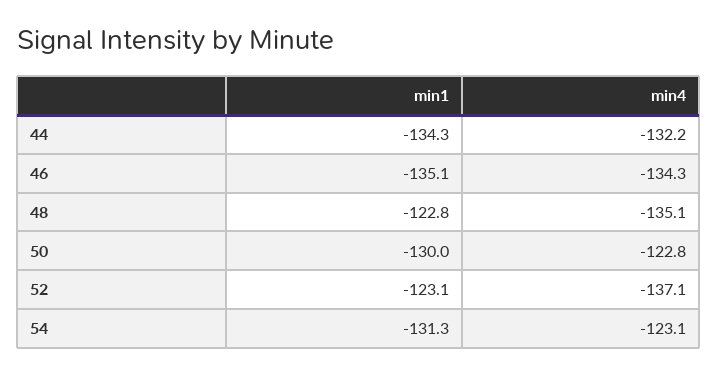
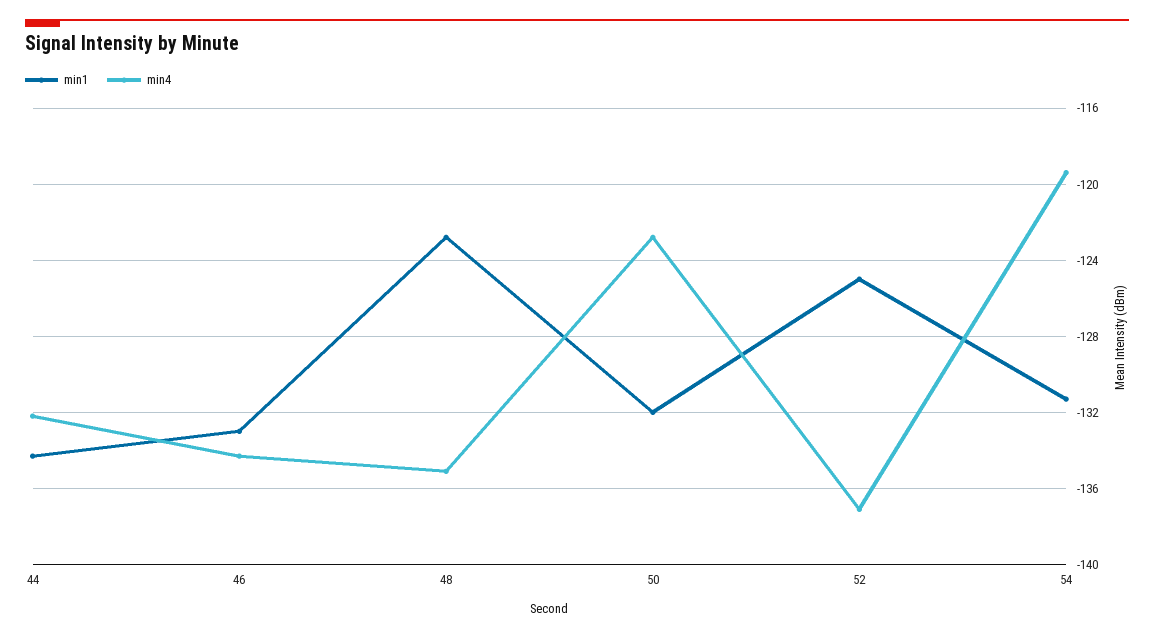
min1, 46: -135.1 -> -133
min1, 50: -130 -> -132
min1, 52: -123.1 -> -125
min4, 54: -123.1 -> -119.5

